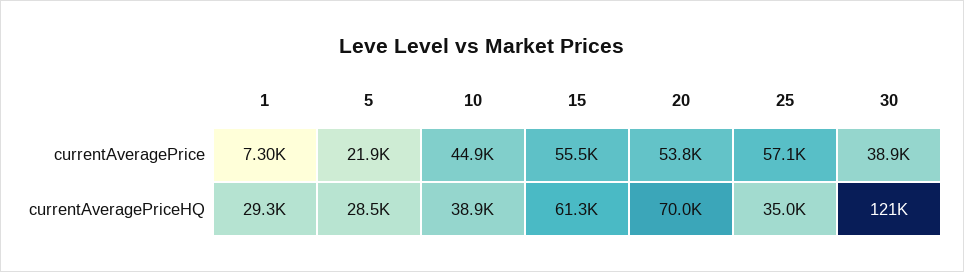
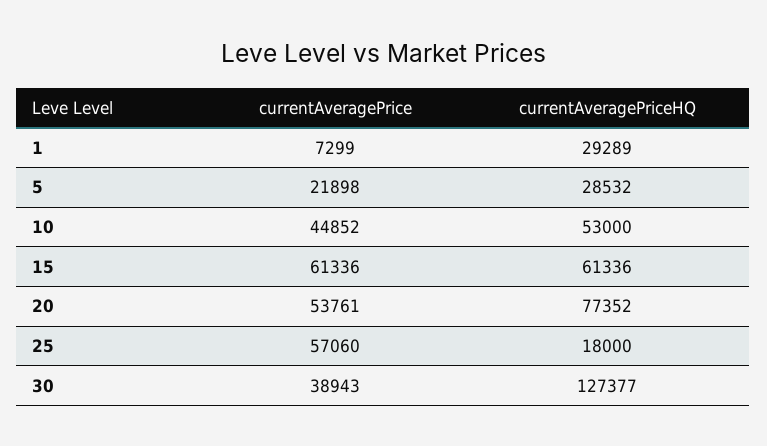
15, currentAveragePrice: 55500 -> 61336
10, currentAveragePriceHQ: 38900 -> 53000
20, currentAveragePriceHQ: 70000 -> 77352
25, currentAveragePriceHQ: 35000 -> 18000
30, currentAveragePriceHQ: 121000 -> 127377

